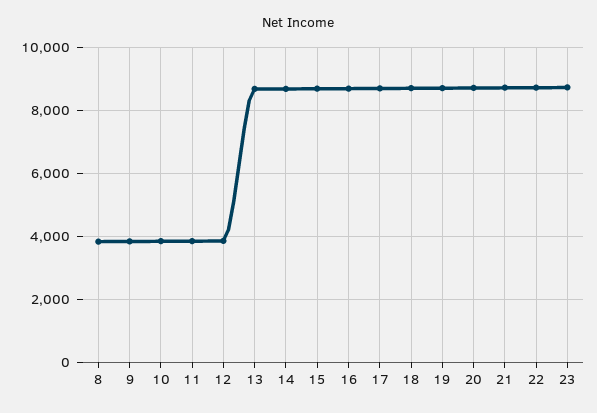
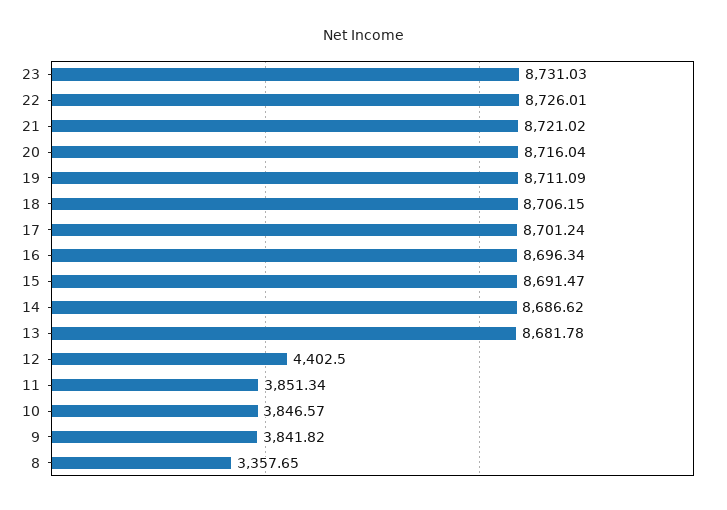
8: 3800 -> 3357.65
12: 3800 -> 4402.5

